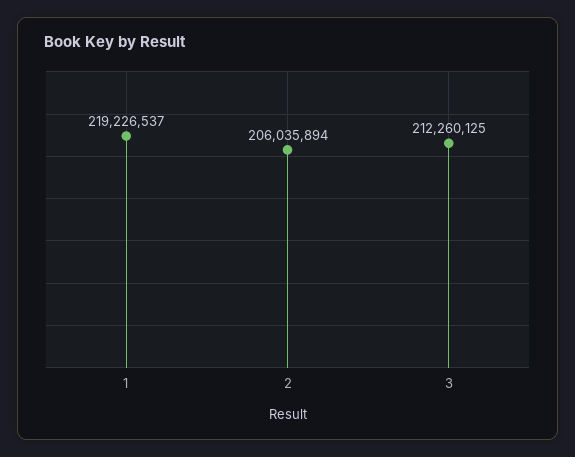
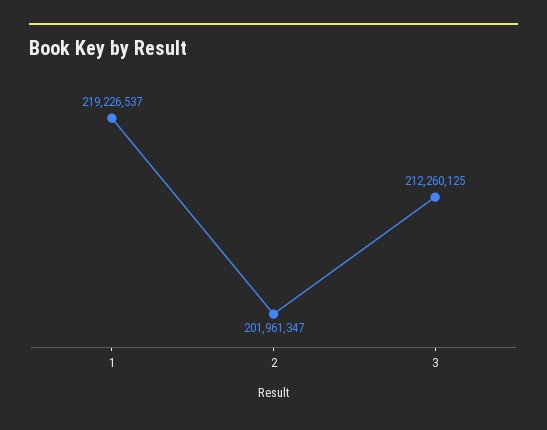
2: 206035894 -> 201961347

